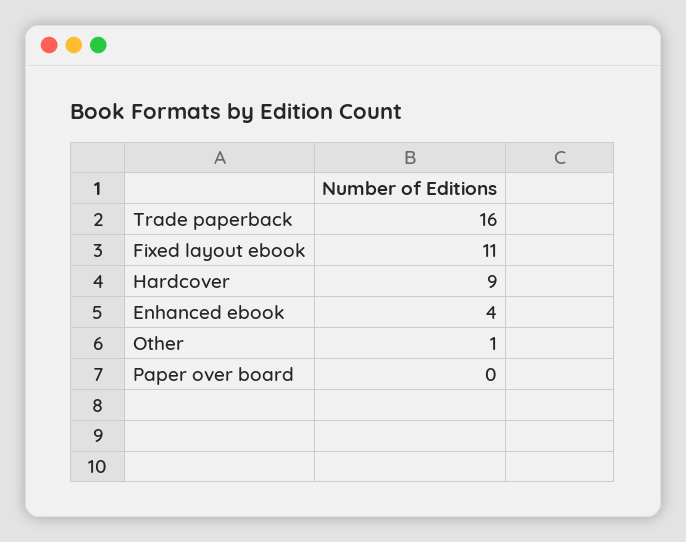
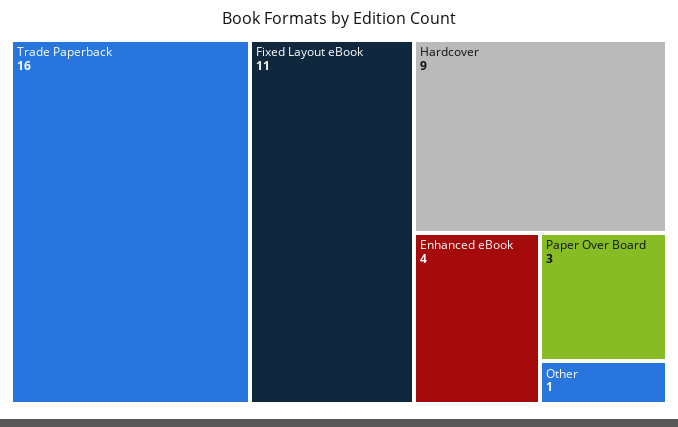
Paper over board: 0 -> 3

